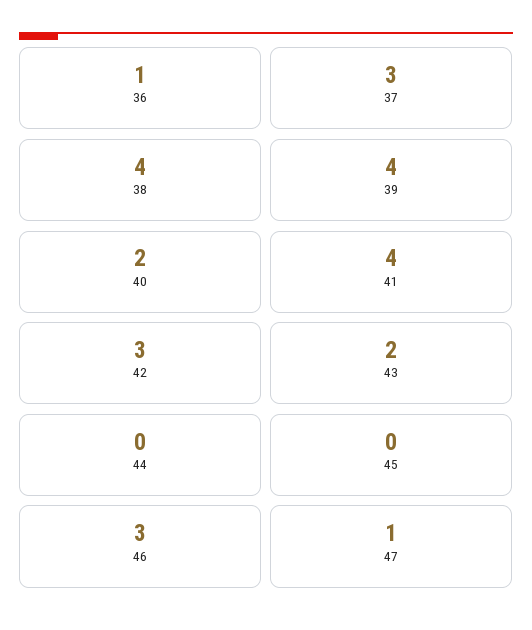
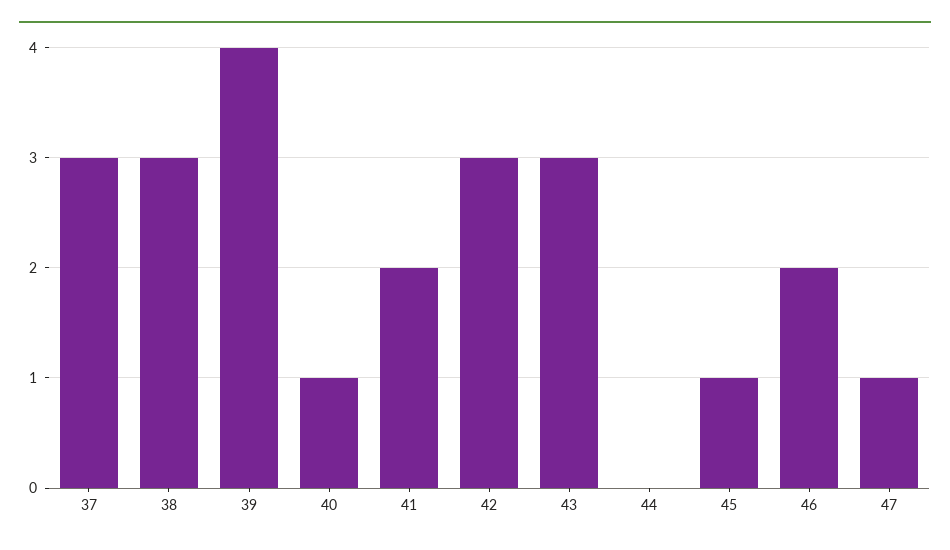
36: 1 -> none
38: 4 -> 3
40: 2 -> 1
41: 4 -> 2
43: 2 -> 3
45: 0 -> 1
46: 3 -> 2

